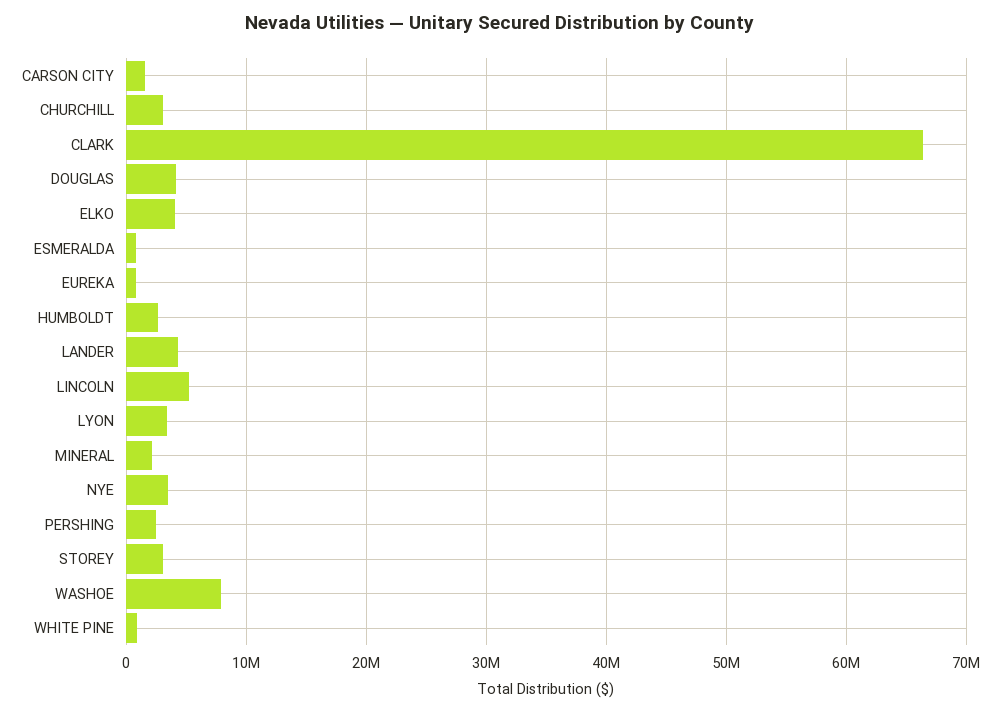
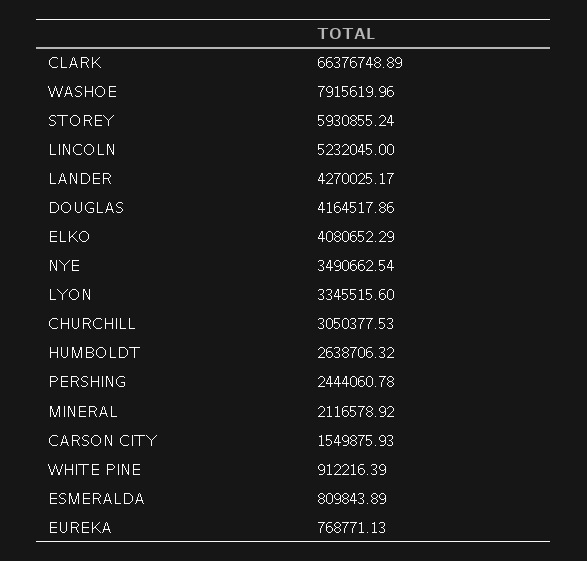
STOREY: 3000000 -> 5930855.24

